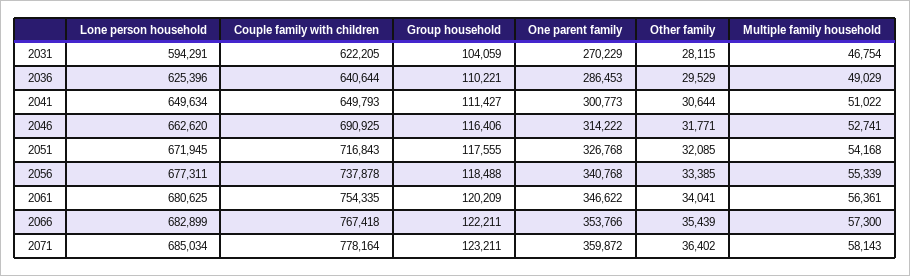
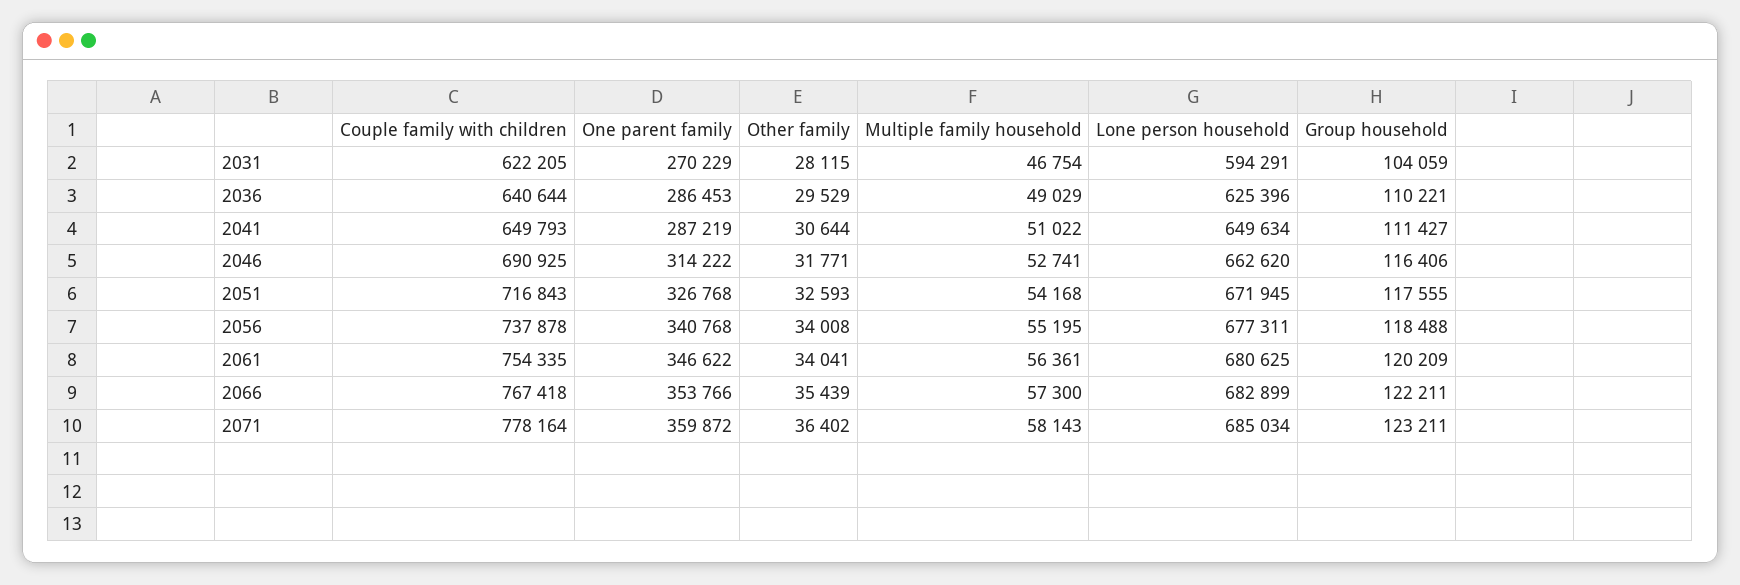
One parent family, 2041: 300773 -> 287219
Other family, 2051: 32085 -> 32593
Other family, 2056: 33385 -> 34008
Multiple family household, 2056: 55339 -> 55195

